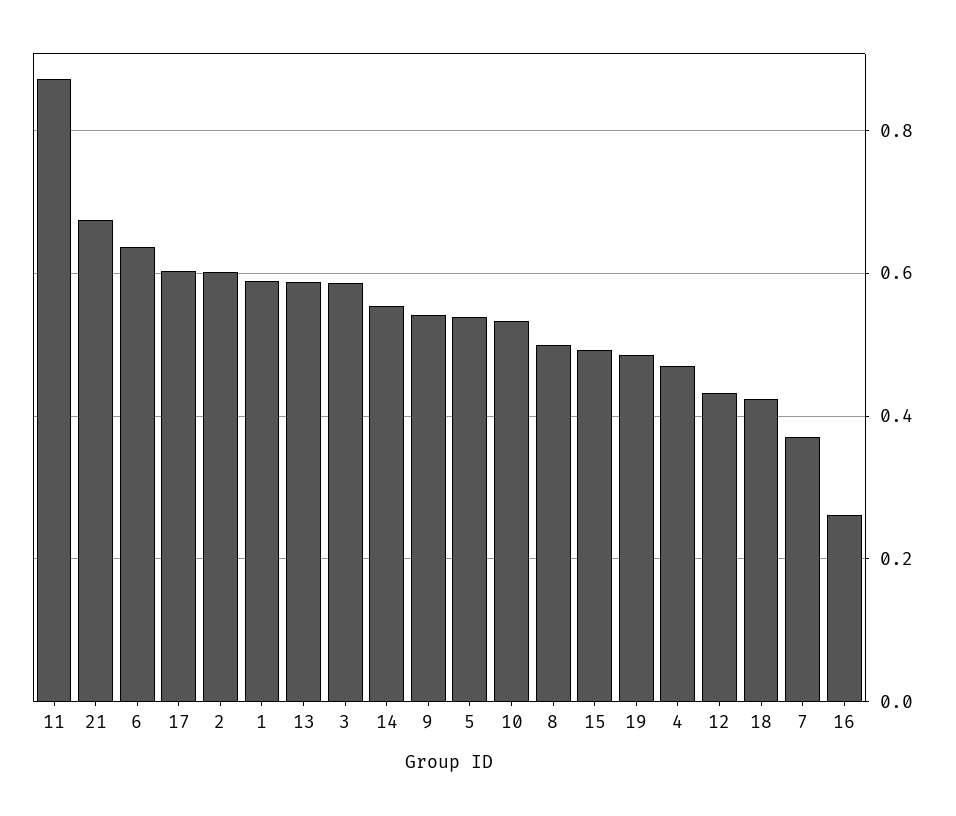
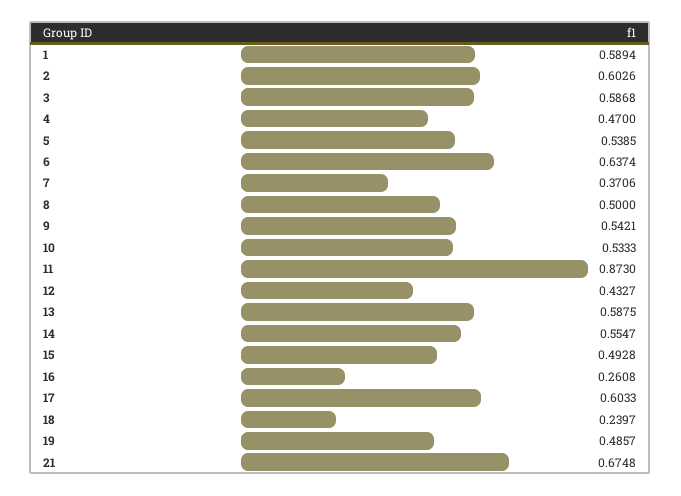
18: 0.42 -> 0.2397

